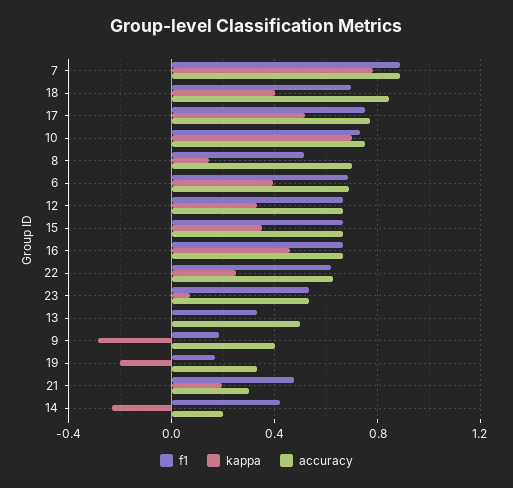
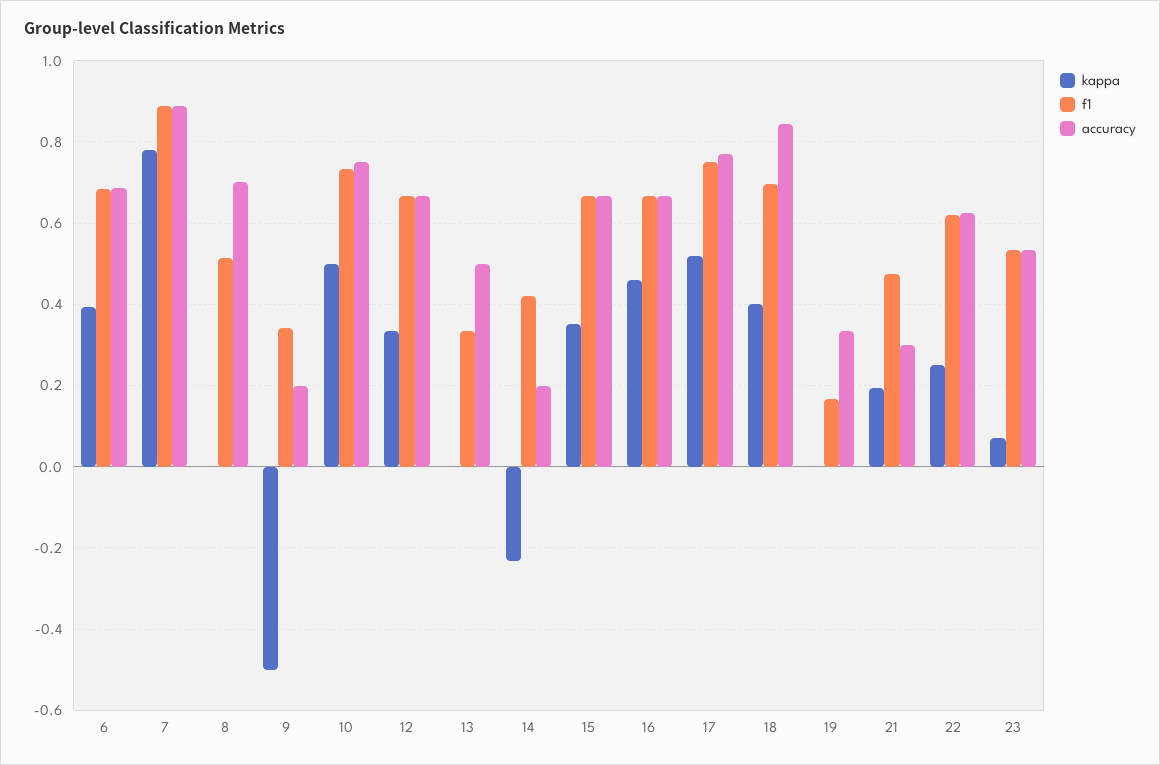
kappa, 10: 0.7 -> 0.5
kappa, 8: 0.15 -> 0
f1, 9: 0.2 -> 0.34
kappa, 9: -0.3 -> -0.5
accuracy, 9: 0.4 -> 0.2
kappa, 19: -0.2 -> 0

